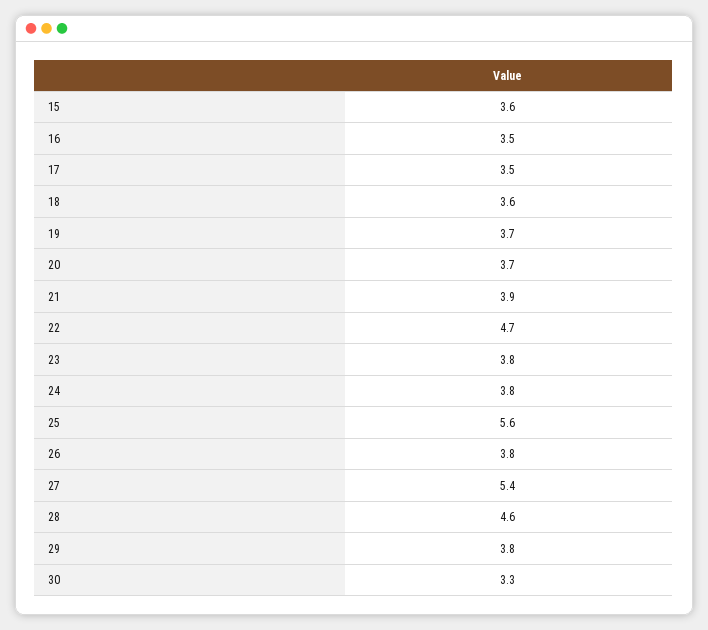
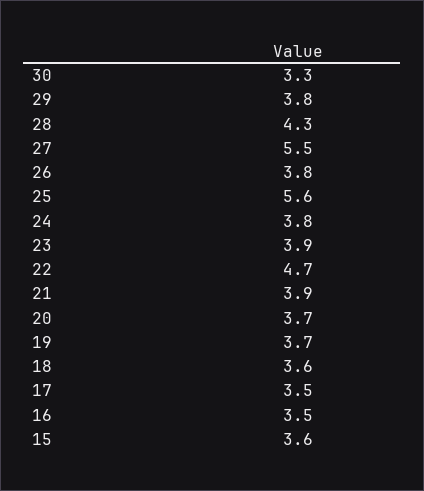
23: 3.8 -> 3.9
27: 5.4 -> 5.5
28: 4.6 -> 4.3

